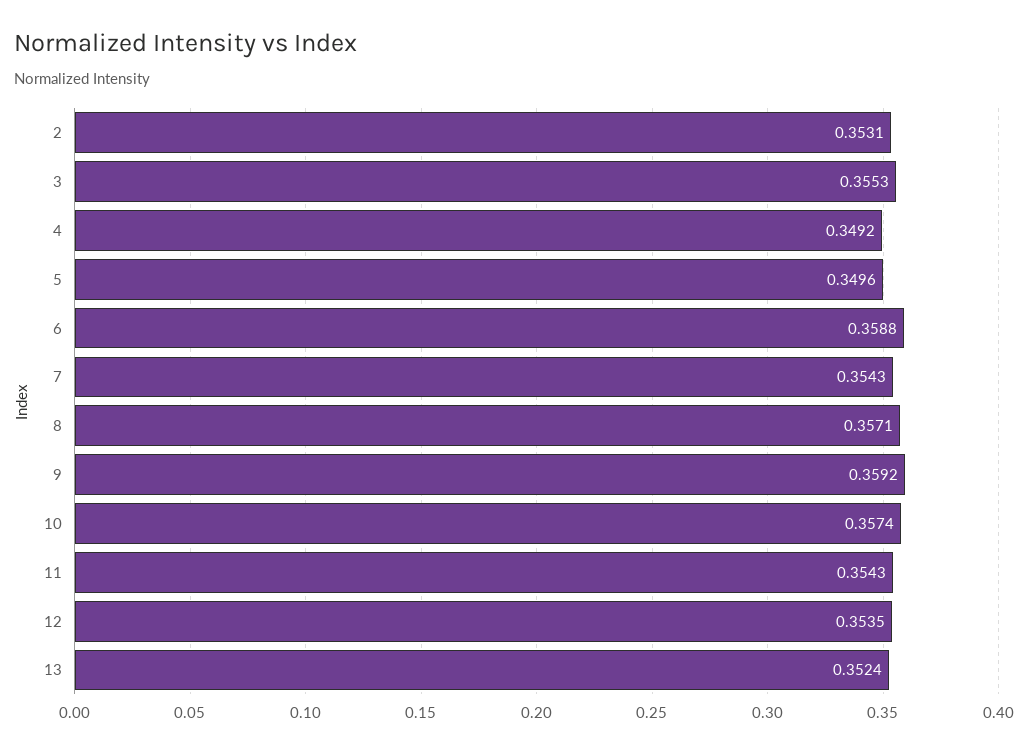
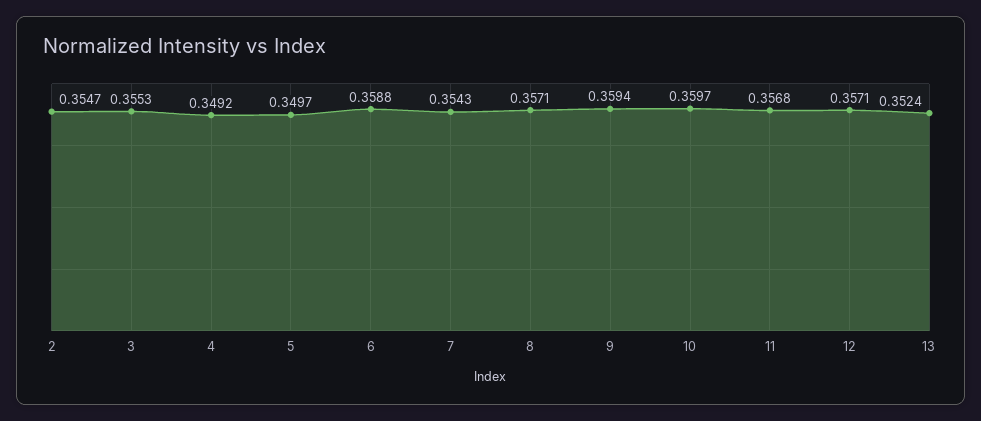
2: 0.3531 -> 0.3547
5: 0.3496 -> 0.3497
9: 0.3592 -> 0.3594
10: 0.3574 -> 0.3597
11: 0.3543 -> 0.3568
12: 0.3535 -> 0.3571

